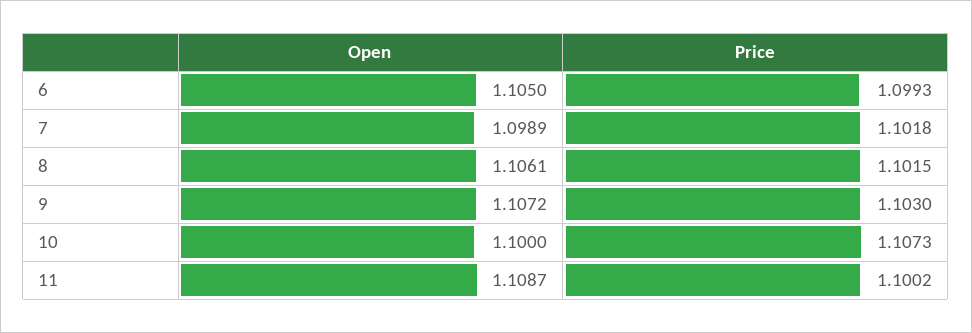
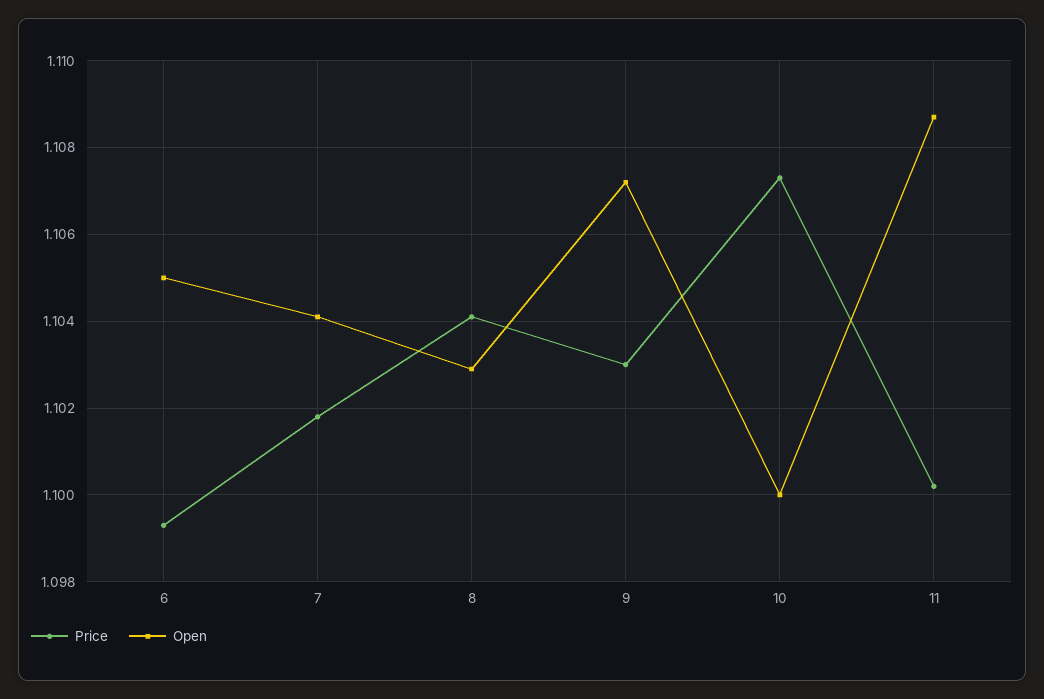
Open, 7: 1.0989 -> 1.104
Open, 8: 1.1061 -> 1.103
Price, 8: 1.1015 -> 1.104

